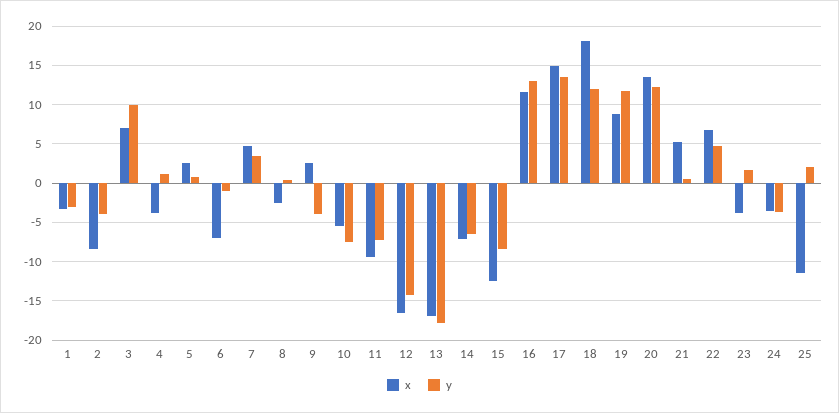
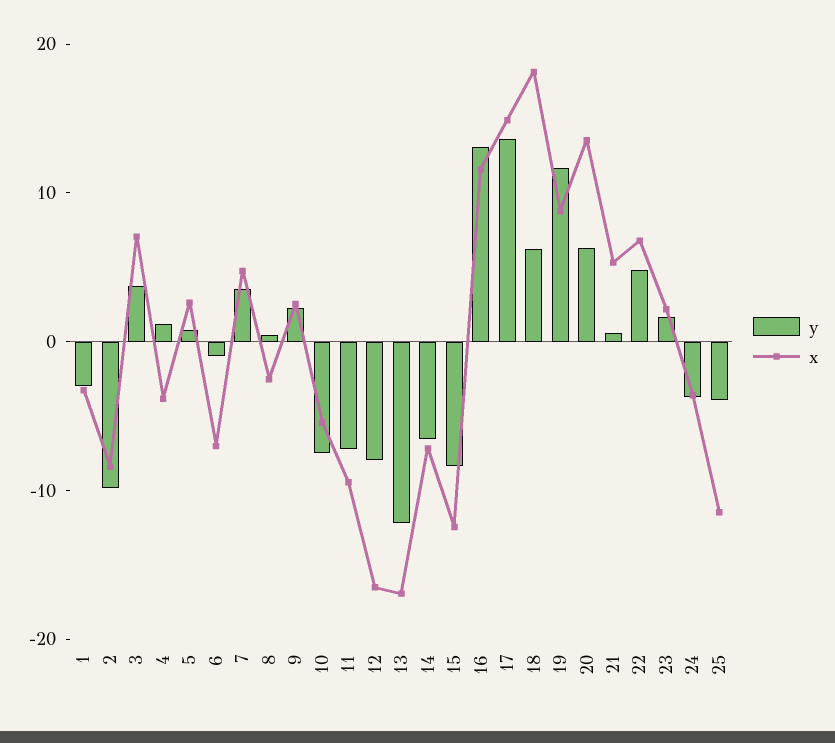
y, 2: -4 -> -10
y, 3: 10 -> 4
y, 9: -4 -> 2
y, 12: -14 -> -8
y, 13: -18 -> -12
y, 18: 12 -> 6
y, 20: 12 -> 6
x, 23: -4 -> 2
y, 25: 2 -> -4

